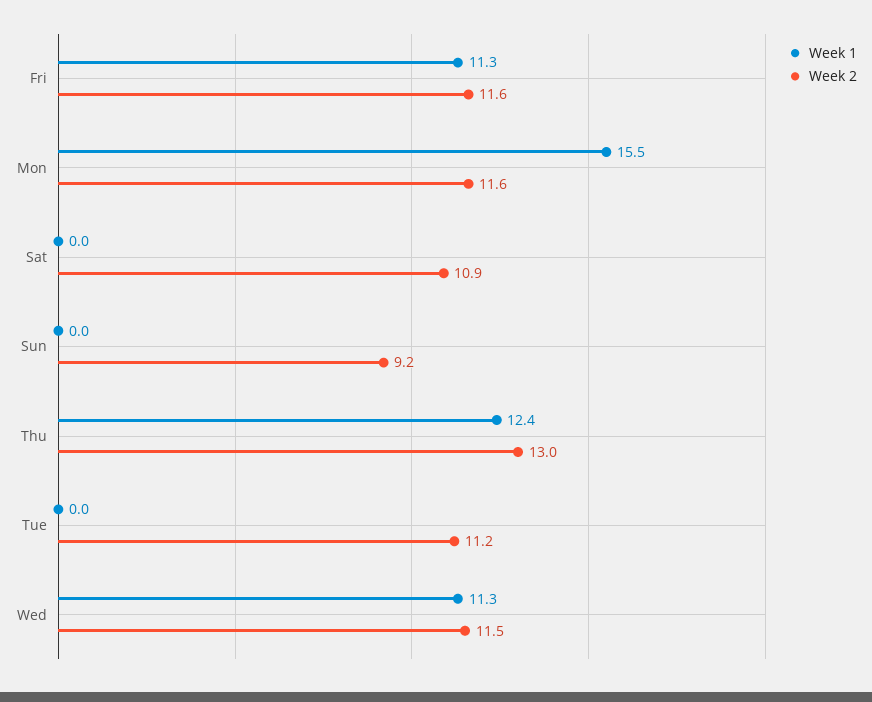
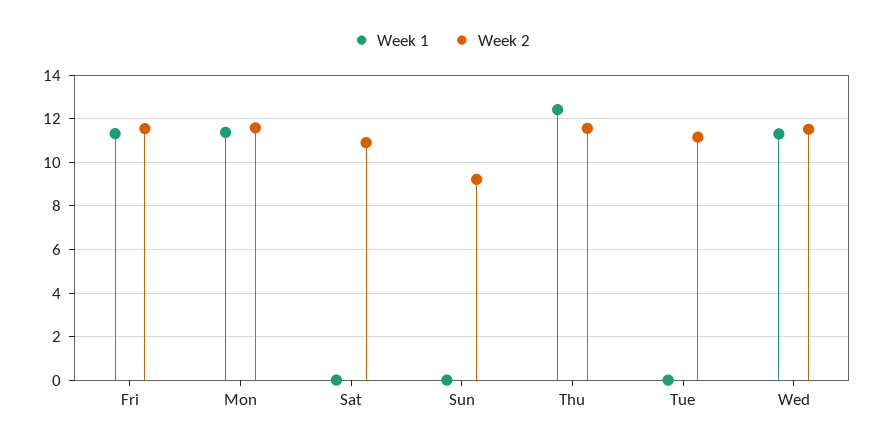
Week 1, Mon: 15.5 -> 11.5
Week 2, Thu: 13 -> 11.5

